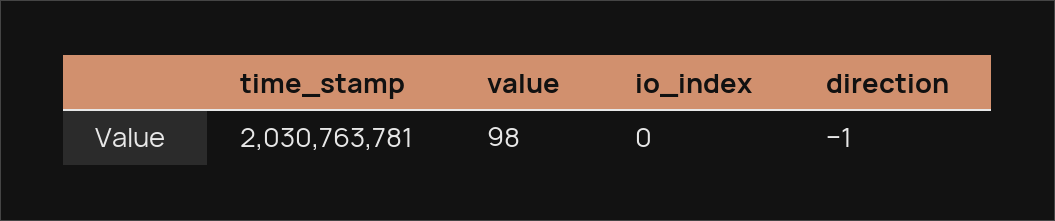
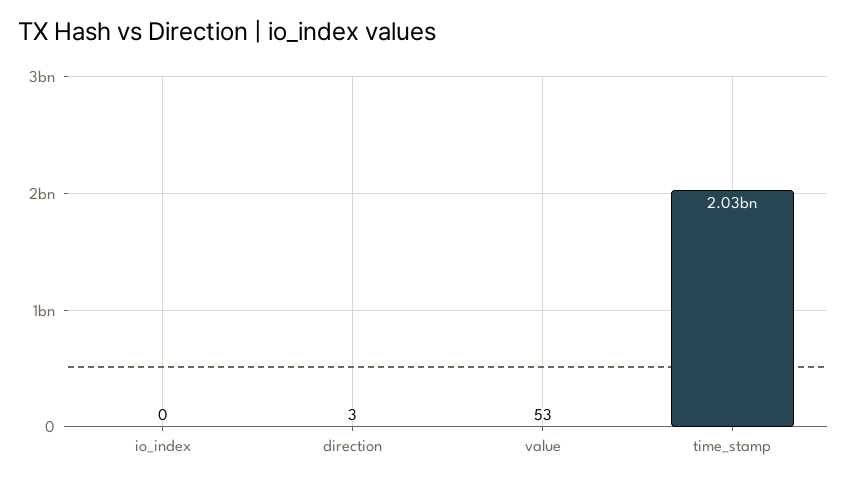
value: 98 -> 53
direction: -1 -> 3

